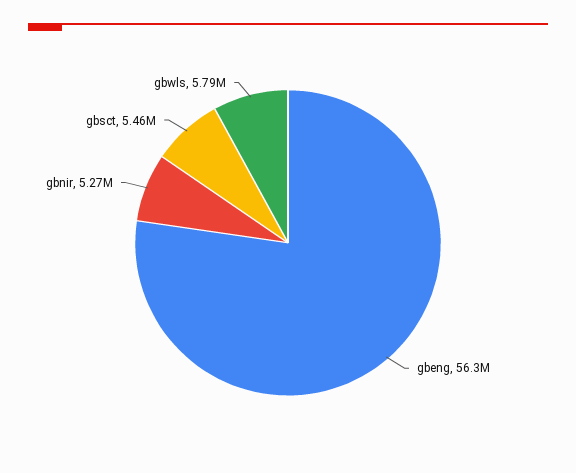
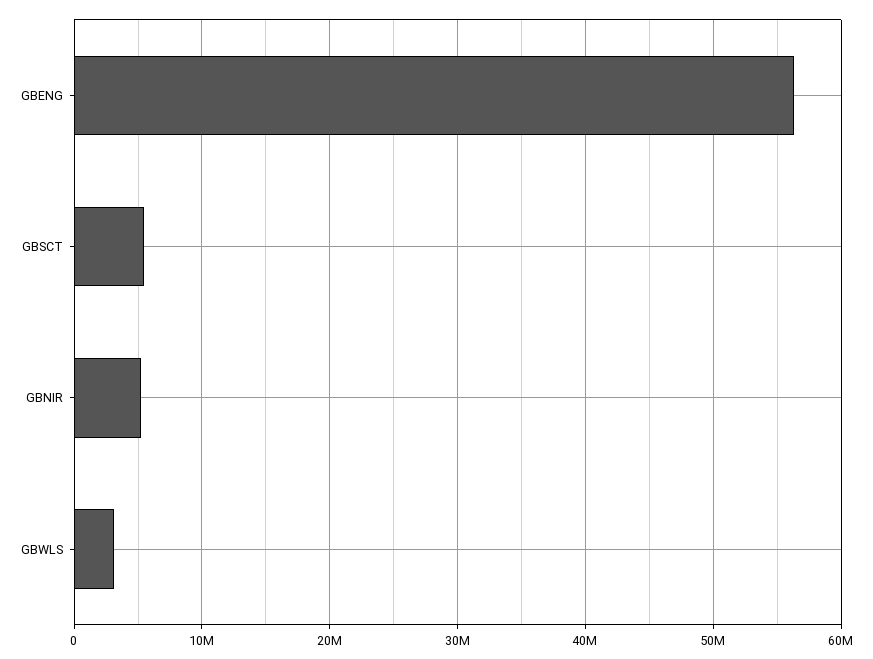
gbwls: 5790000 -> 3000000

